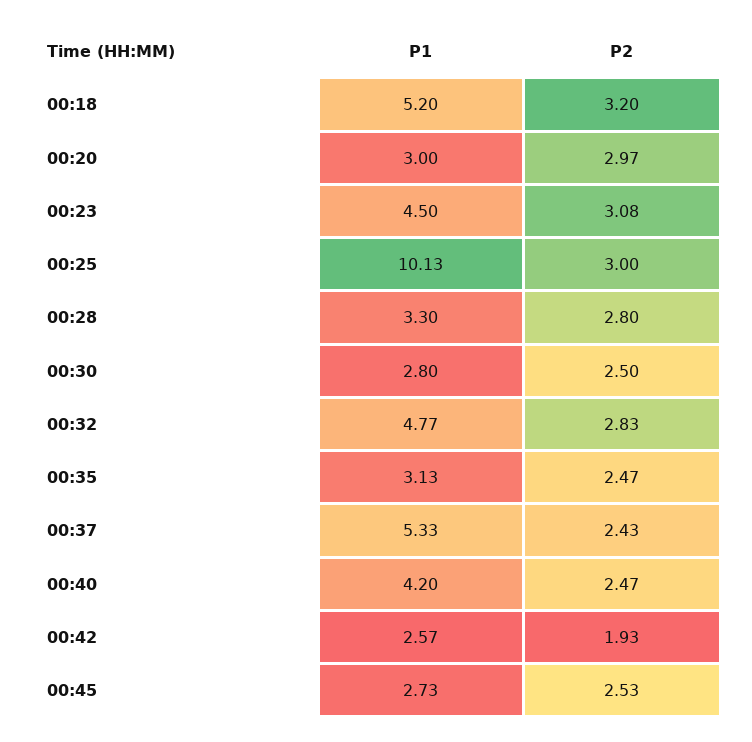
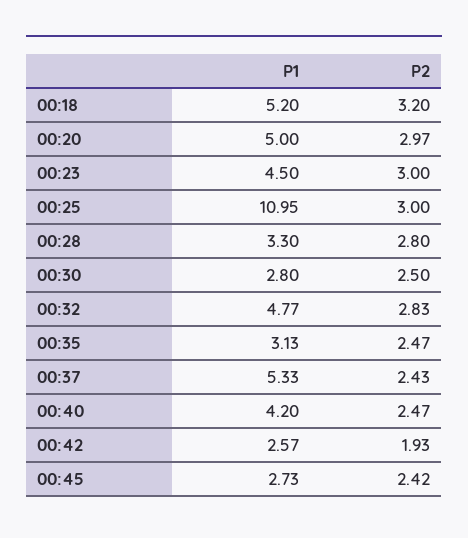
P1, 00:20: 3 -> 5
P2, 00:23: 3.08 -> 3
P1, 00:25: 10.13 -> 10.95
P2, 00:45: 2.53 -> 2.42

